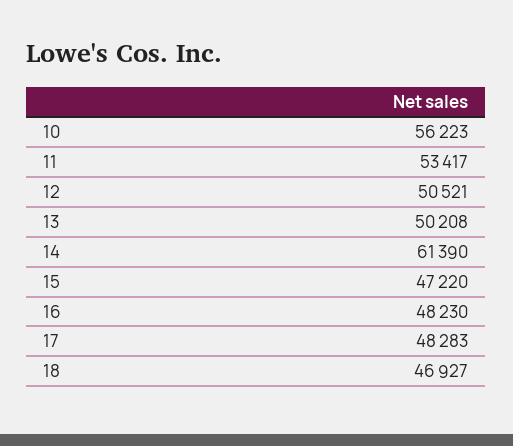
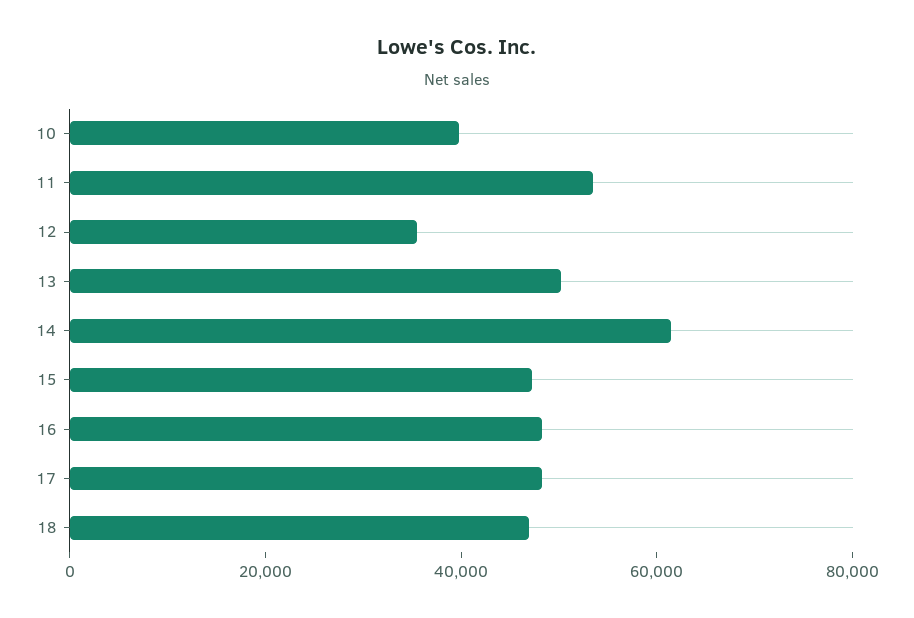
10: 56223 -> 40000
12: 50521 -> 35000

